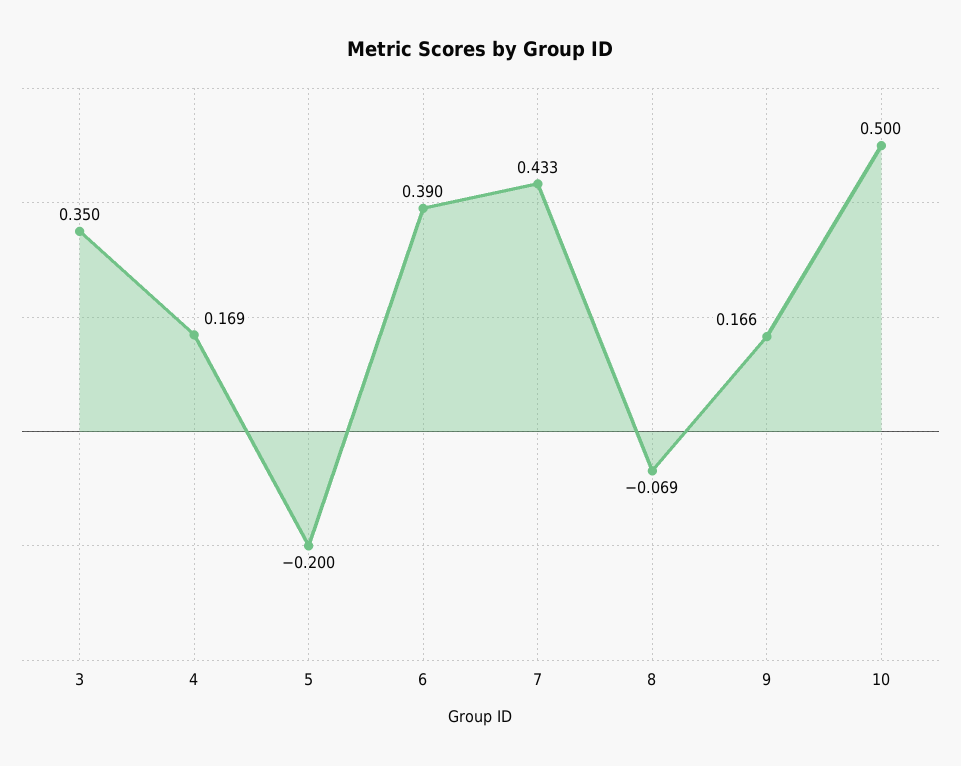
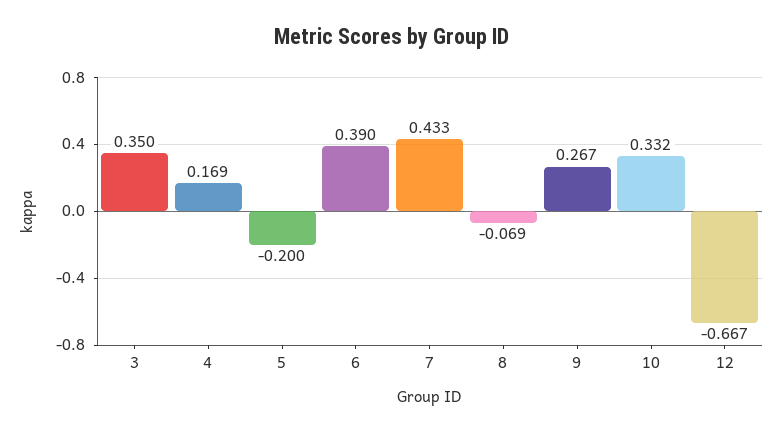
9: 0.166 -> 0.267
10: 0.5 -> 0.332
12: none -> -0.667

